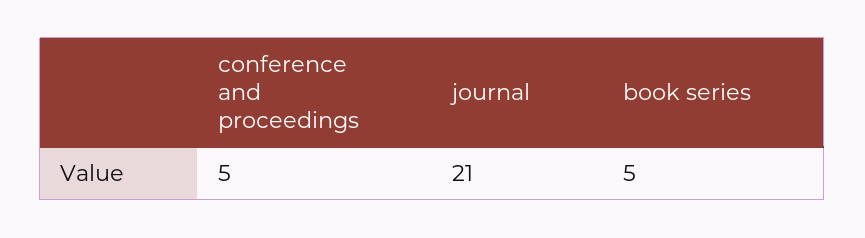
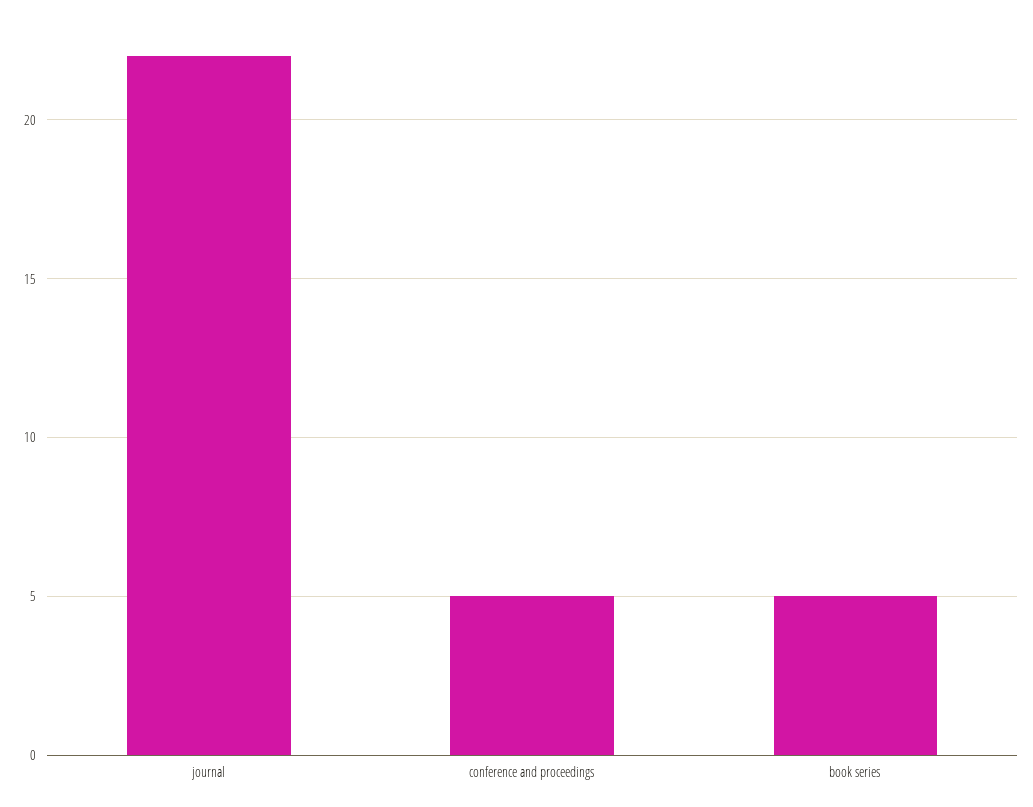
journal: 21 -> 22

